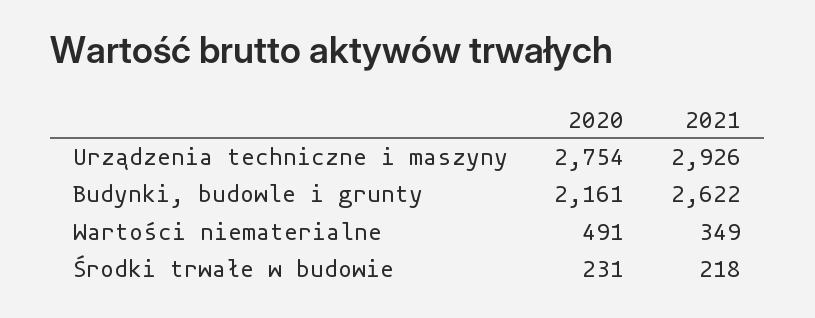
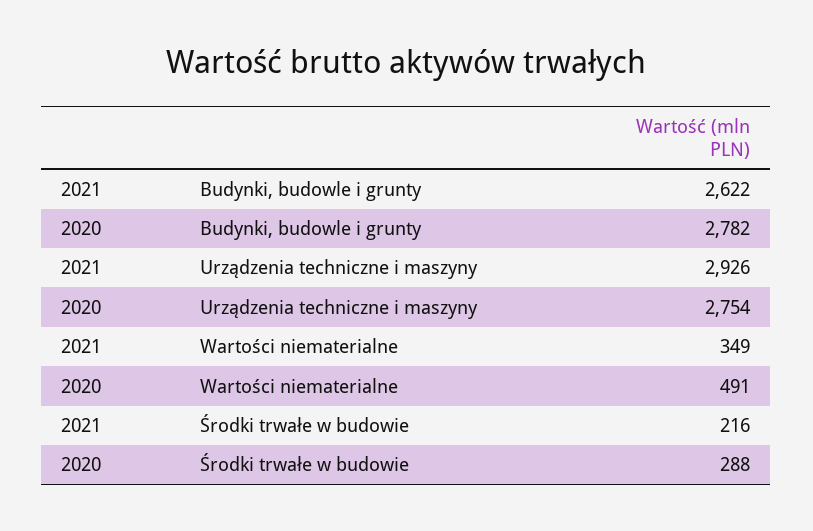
2020, Budynki, budowle i grunty: 2161 -> 2782
2020, Środki trwałe w budowie: 231 -> 288
2021, Środki trwałe w budowie: 218 -> 216

